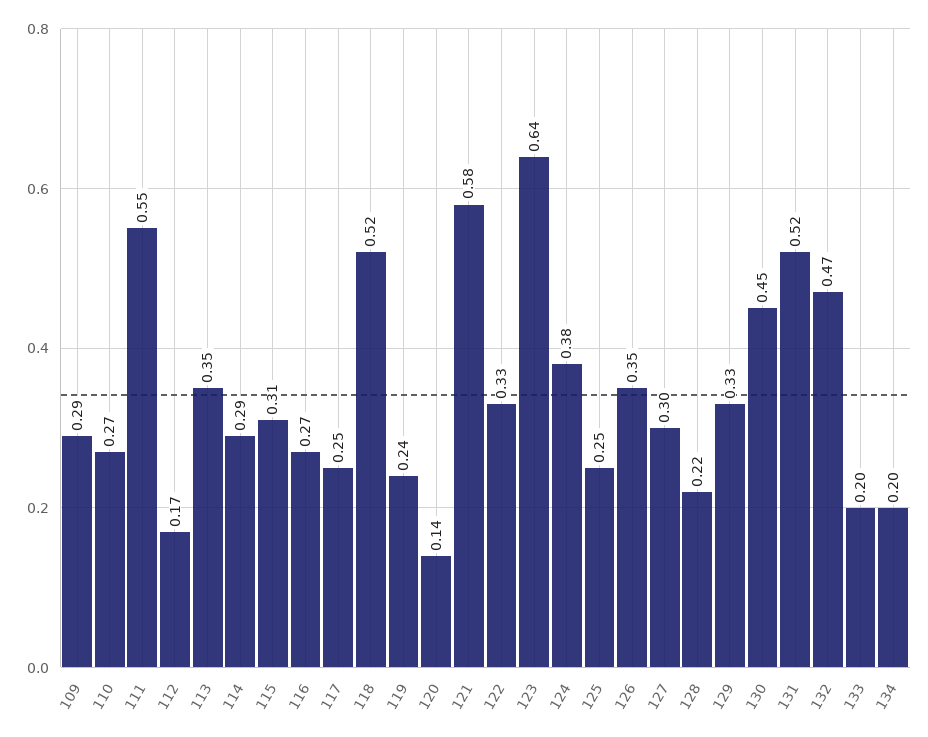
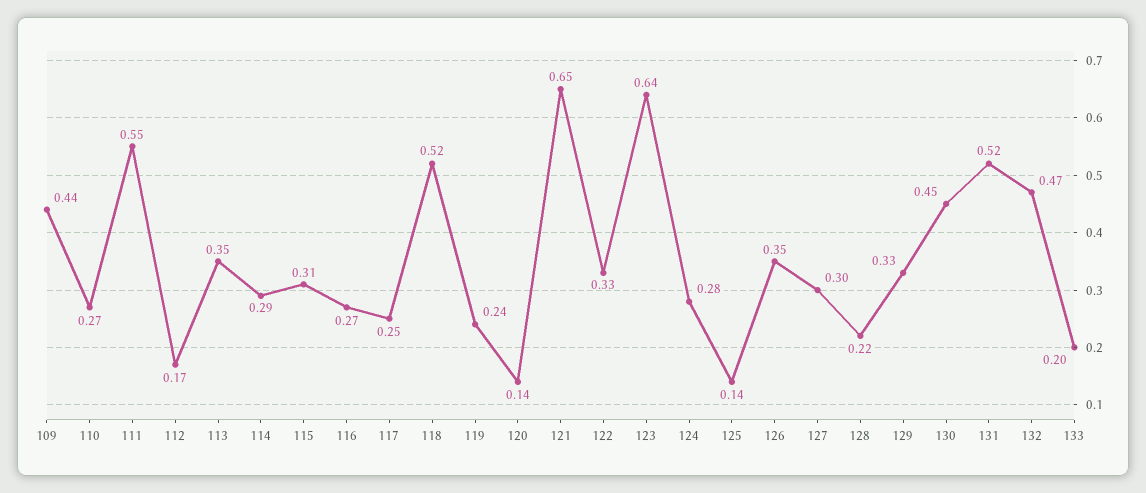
109: 0.29 -> 0.44
121: 0.58 -> 0.65
124: 0.38 -> 0.28
125: 0.25 -> 0.14
134: 0.2 -> none

